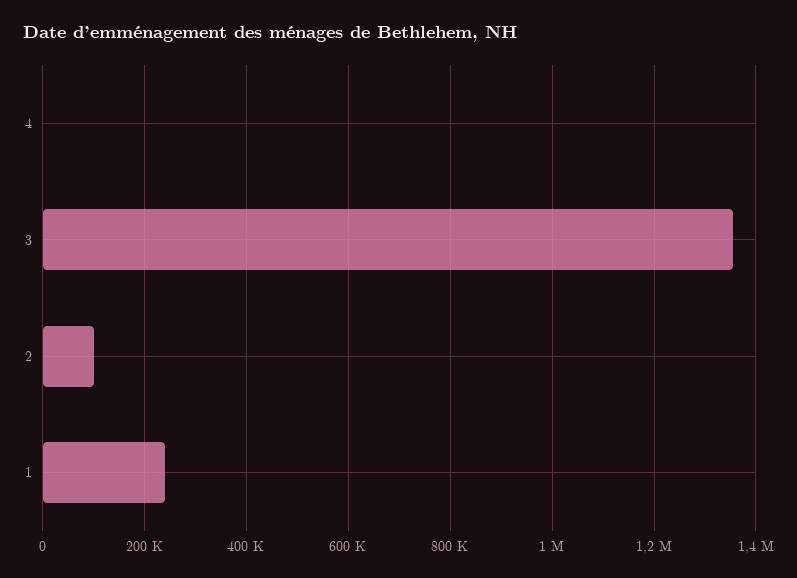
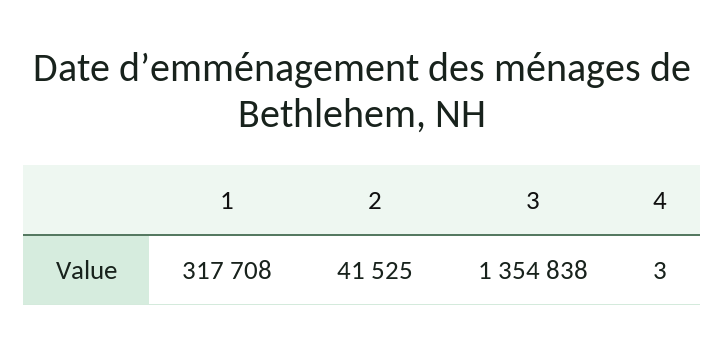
2: 100000 -> 41525
1: 240000 -> 317708

